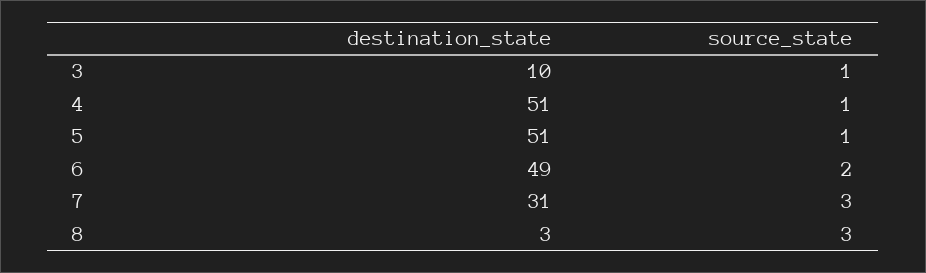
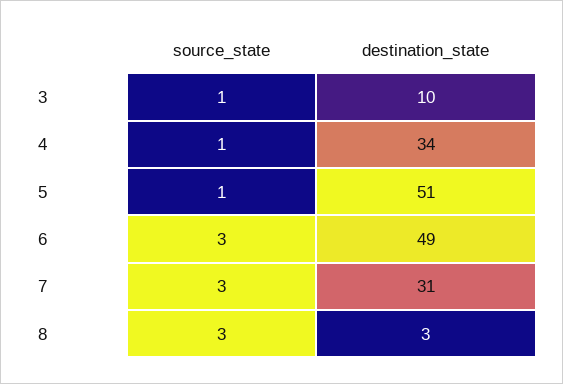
destination_state, 4: 51 -> 34
source_state, 6: 2 -> 3

